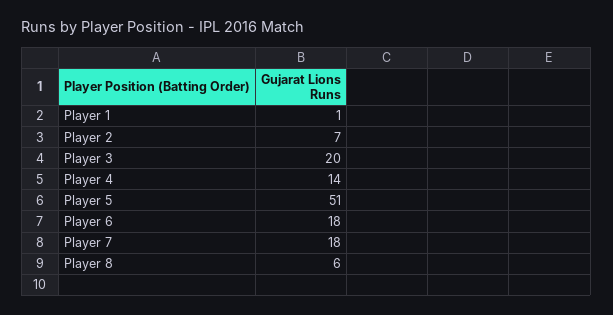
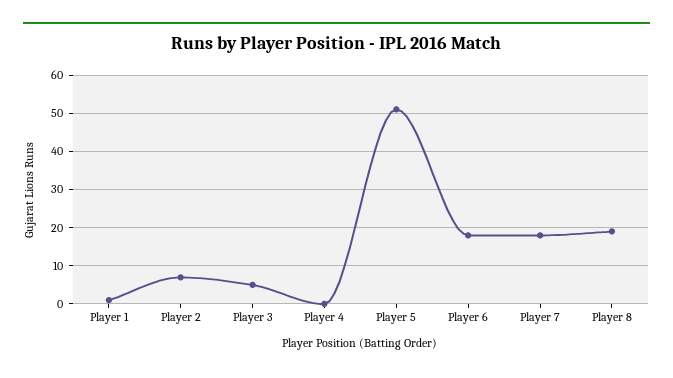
Player 3: 20 -> 5
Player 4: 14 -> 0
Player 8: 6 -> 20

